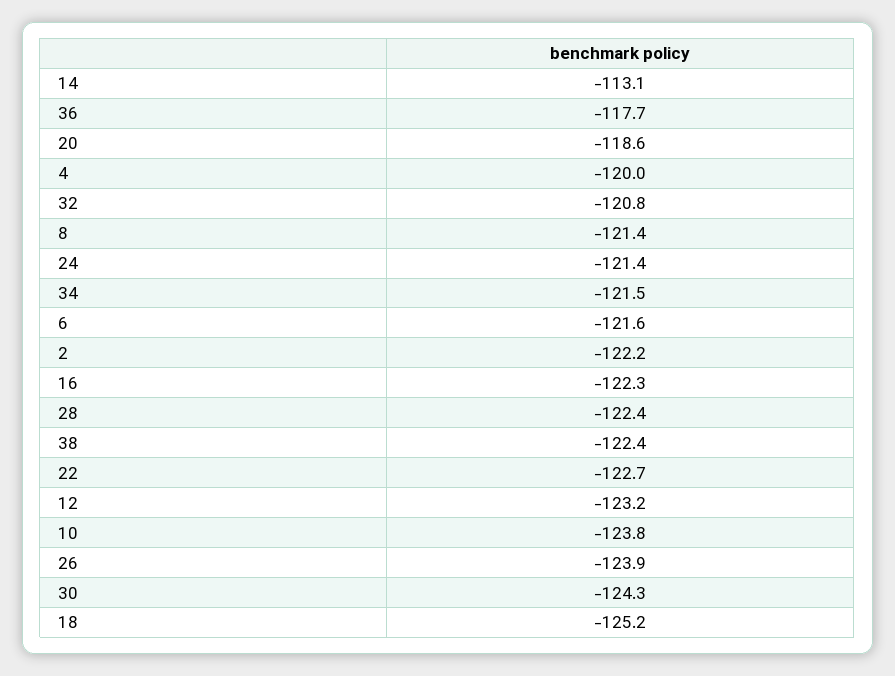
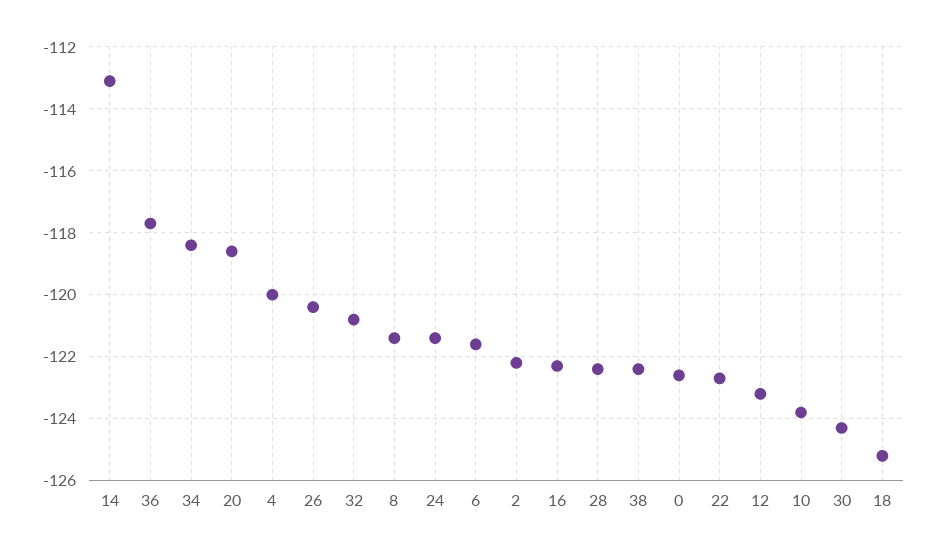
34: -121.5 -> -118.5
26: -123.9 -> -120.5
0: none -> -122.5

